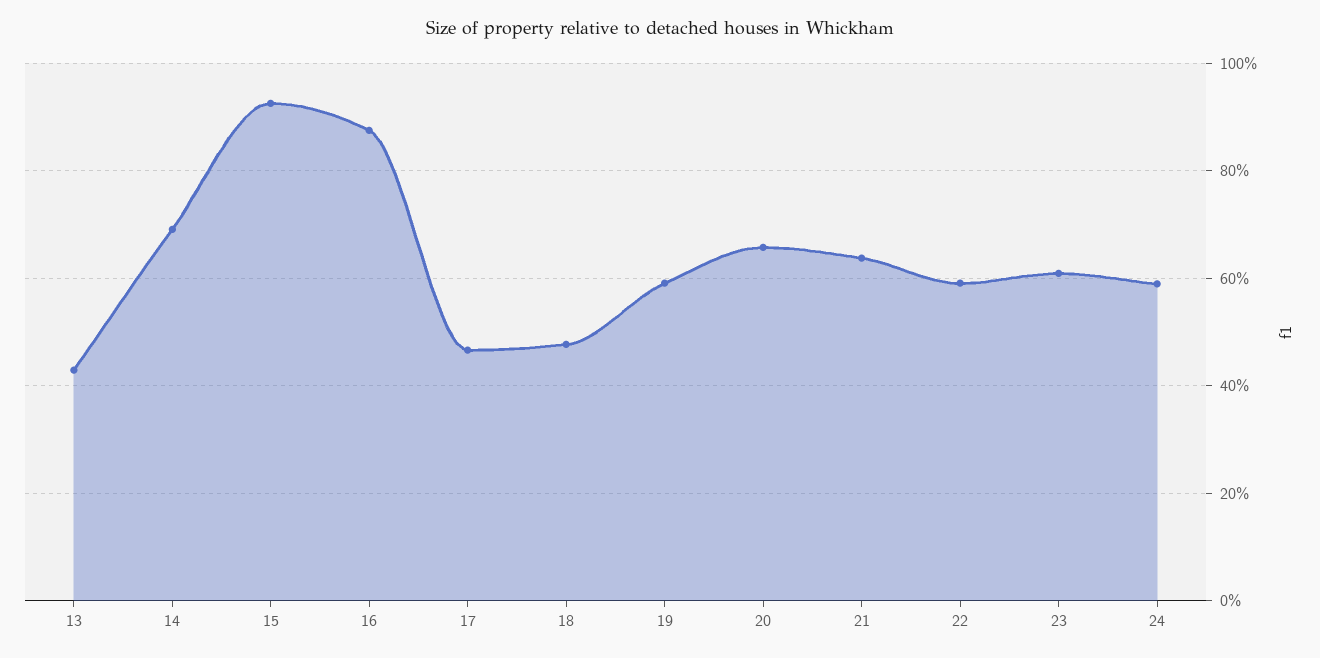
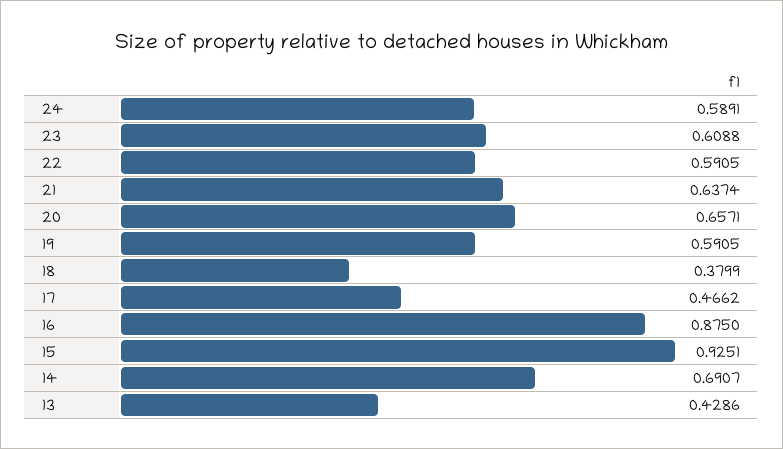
18: 0.48 -> 0.3799

